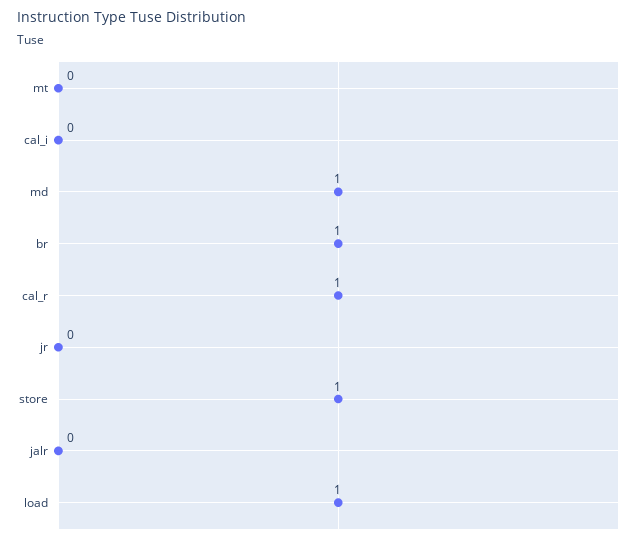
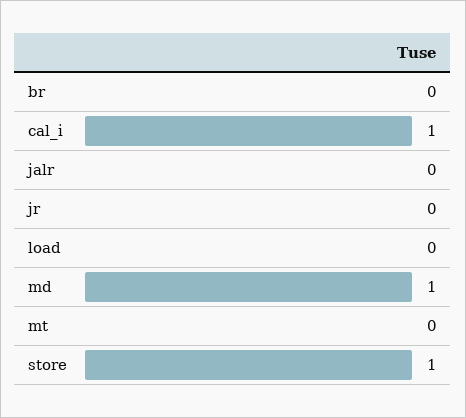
cal_i: 0 -> 1
br: 1 -> 0
cal_r: 1 -> none
load: 1 -> 0

